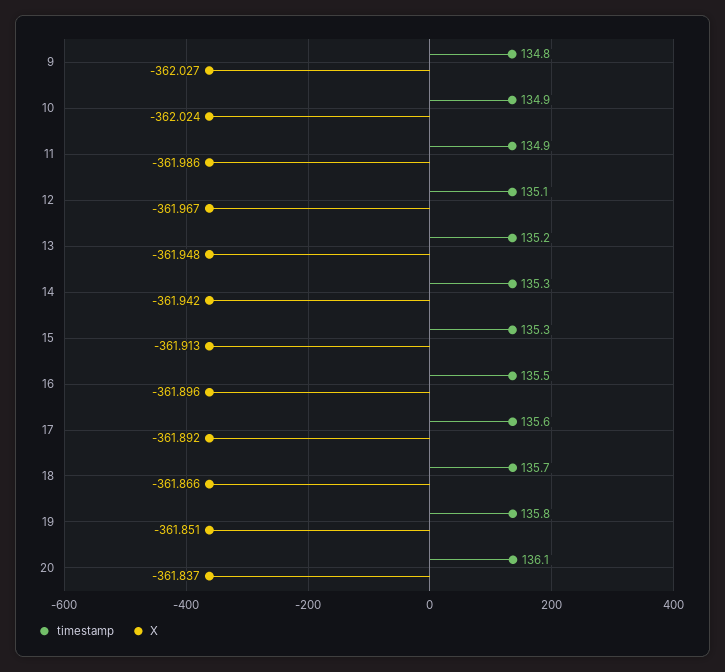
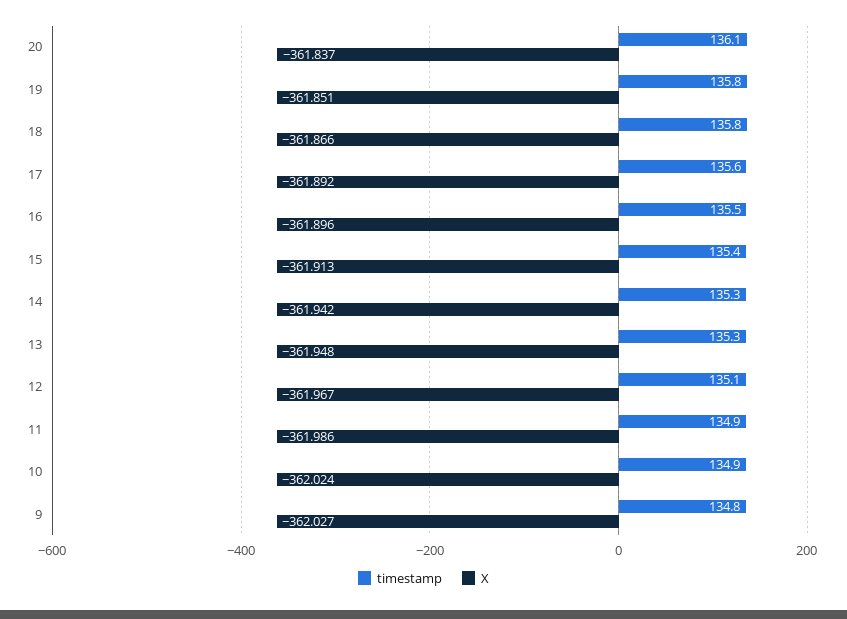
timestamp, 13: 135.2 -> 135.3
timestamp, 15: 135.3 -> 135.4
timestamp, 18: 135.7 -> 135.8

